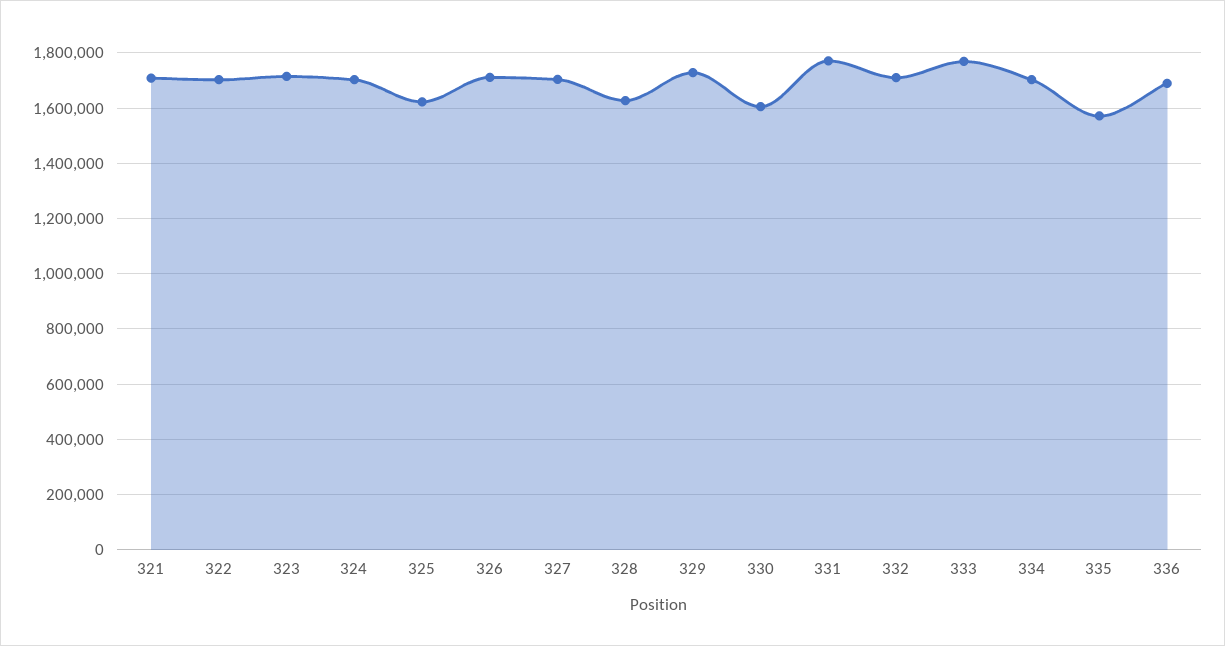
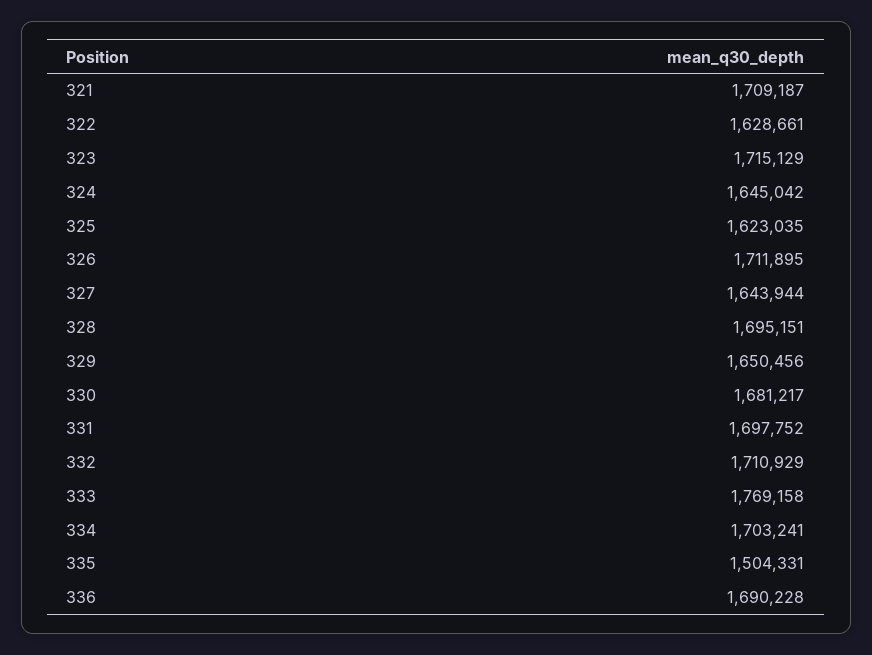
322: 1700000 -> 1628661
324: 1700000 -> 1645042
327: 1700000 -> 1643944
328: 1625000 -> 1695151
329: 1725000 -> 1650456
330: 1600000 -> 1681217
331: 1775000 -> 1697752
335: 1575000 -> 1504331

